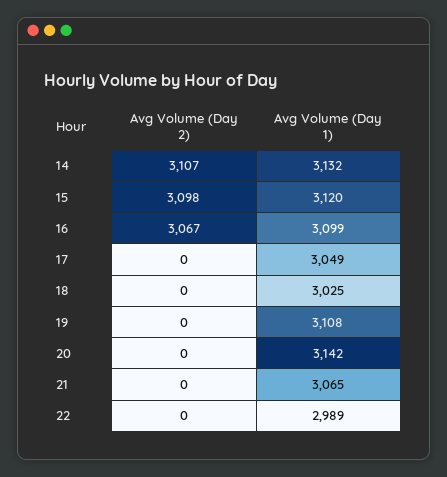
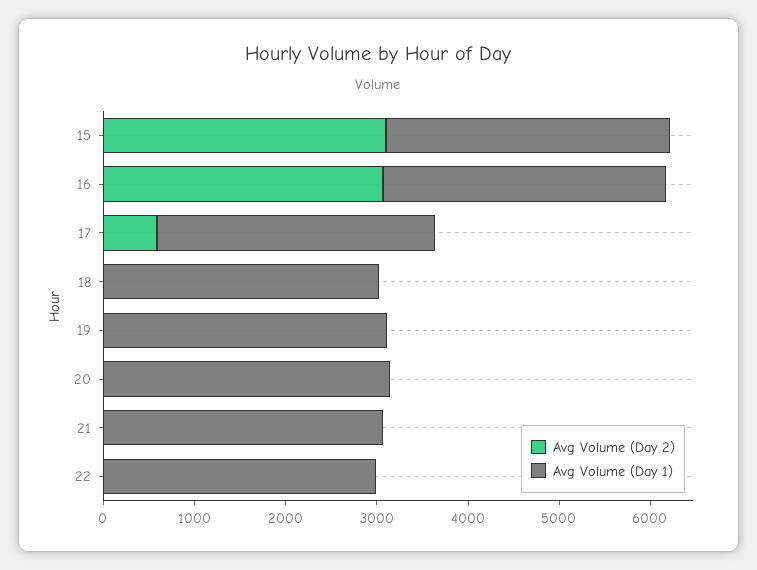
Avg Volume (Day 2), 14: 3107 -> none
Avg Volume (Day 1), 14: 3132 -> none
Avg Volume (Day 2), 17: 0 -> 600

